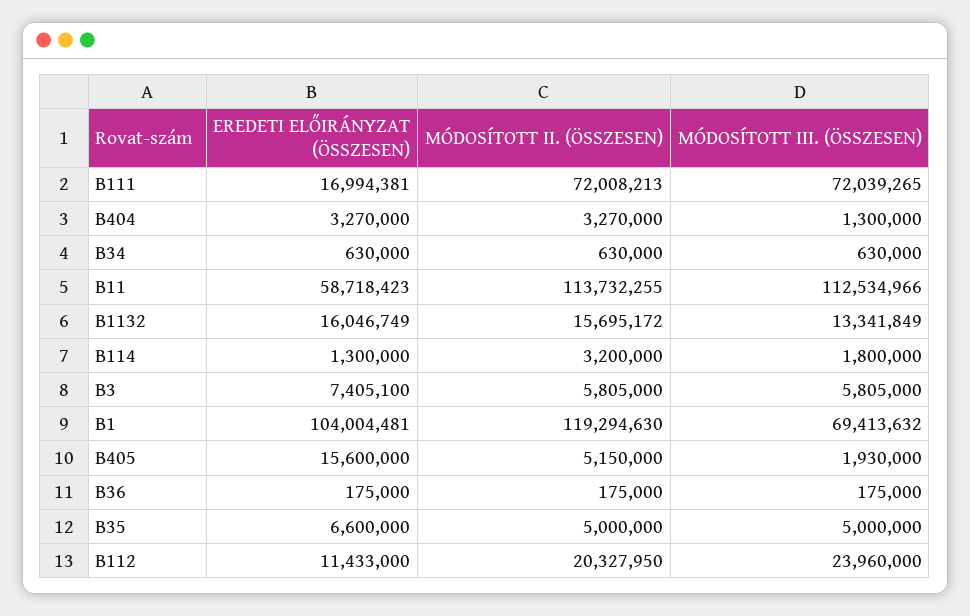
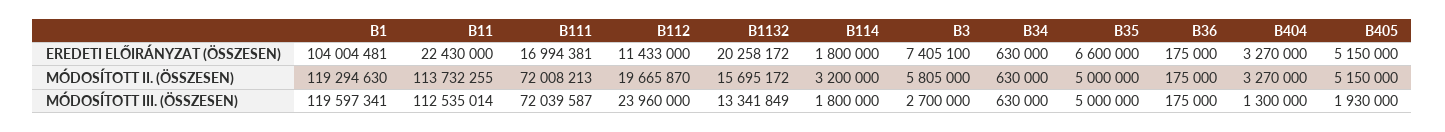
MÓDOSÍTOTT III. (ÖSSZESEN), B111: 72039265 -> 72039587
EREDETI ELŐIRÁNYZAT (ÖSSZESEN), B11: 58718423 -> 22430000
MÓDOSÍTOTT III. (ÖSSZESEN), B11: 112534966 -> 112535014
EREDETI ELŐIRÁNYZAT (ÖSSZESEN), B1132: 16046749 -> 20258172
EREDETI ELŐIRÁNYZAT (ÖSSZESEN), B114: 1300000 -> 1800000
MÓDOSÍTOTT III. (ÖSSZESEN), B3: 5805000 -> 2700000
MÓDOSÍTOTT III. (ÖSSZESEN), B1: 69413632 -> 119597341
EREDETI ELŐIRÁNYZAT (ÖSSZESEN), B405: 15600000 -> 5150000
MÓDOSÍTOTT II. (ÖSSZESEN), B112: 20327950 -> 19665870

